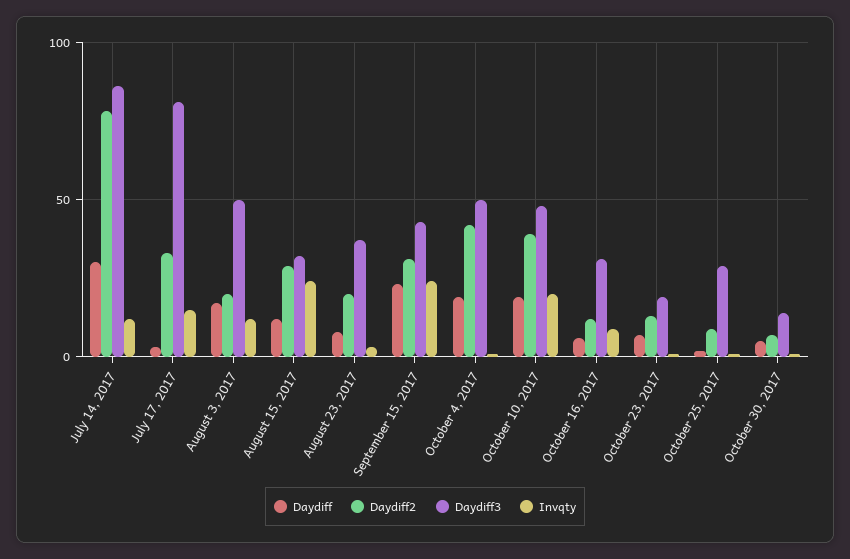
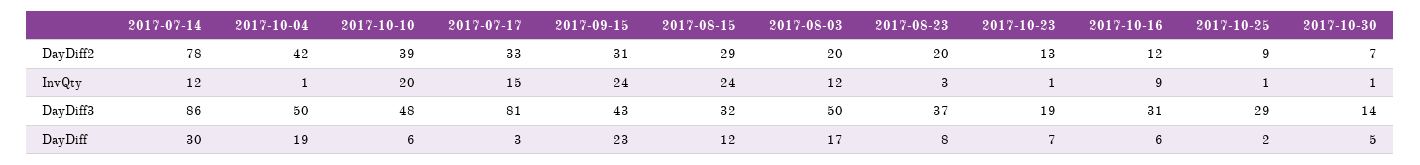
Daydiff, October 10, 2017: 20 -> 6

